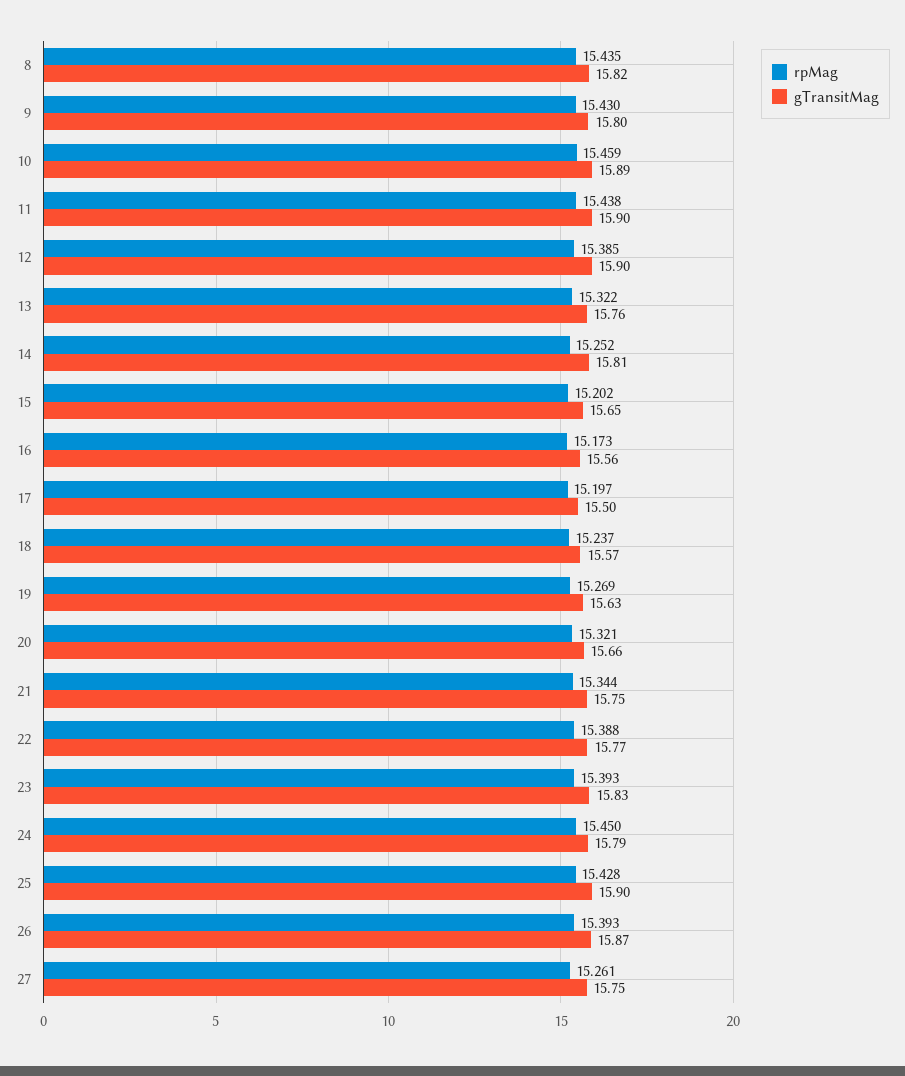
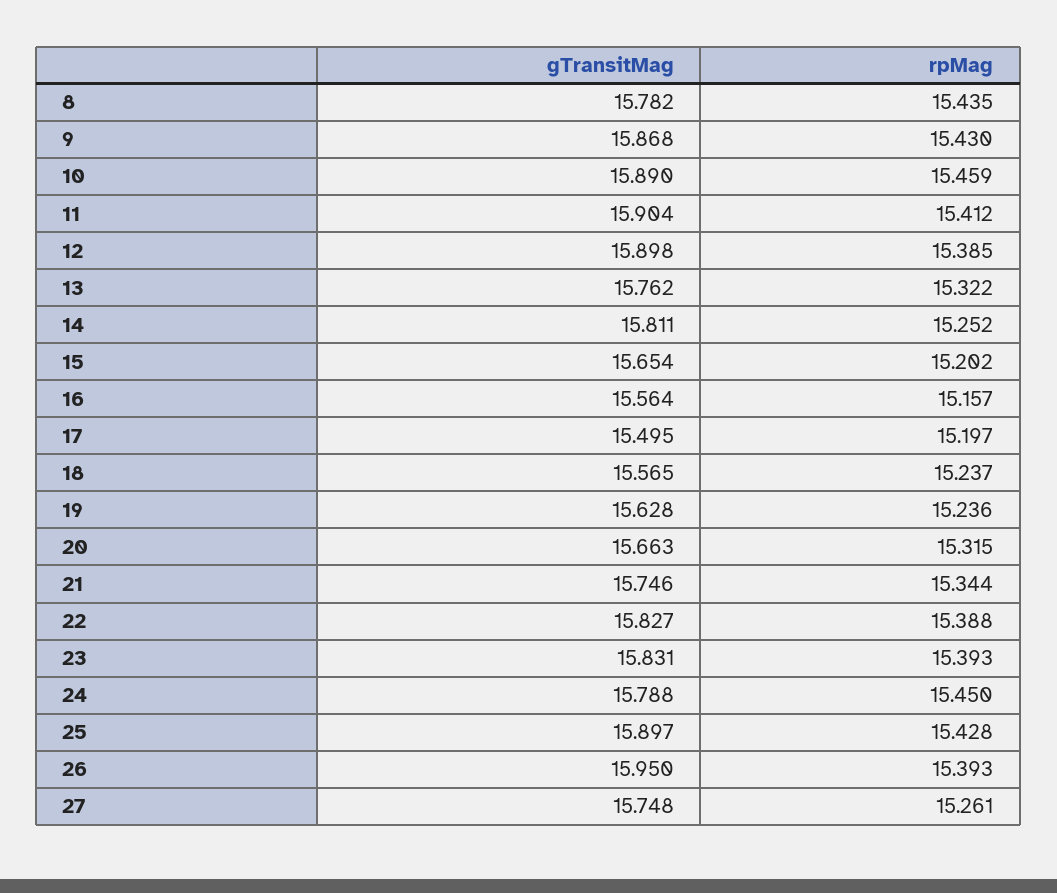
gTransitMag, 8: 15.82 -> 15.782
gTransitMag, 9: 15.8 -> 15.868
rpMag, 11: 15.438 -> 15.412
rpMag, 16: 15.173 -> 15.157
rpMag, 19: 15.269 -> 15.236
rpMag, 20: 15.321 -> 15.315
gTransitMag, 22: 15.77 -> 15.827
gTransitMag, 26: 15.87 -> 15.95

